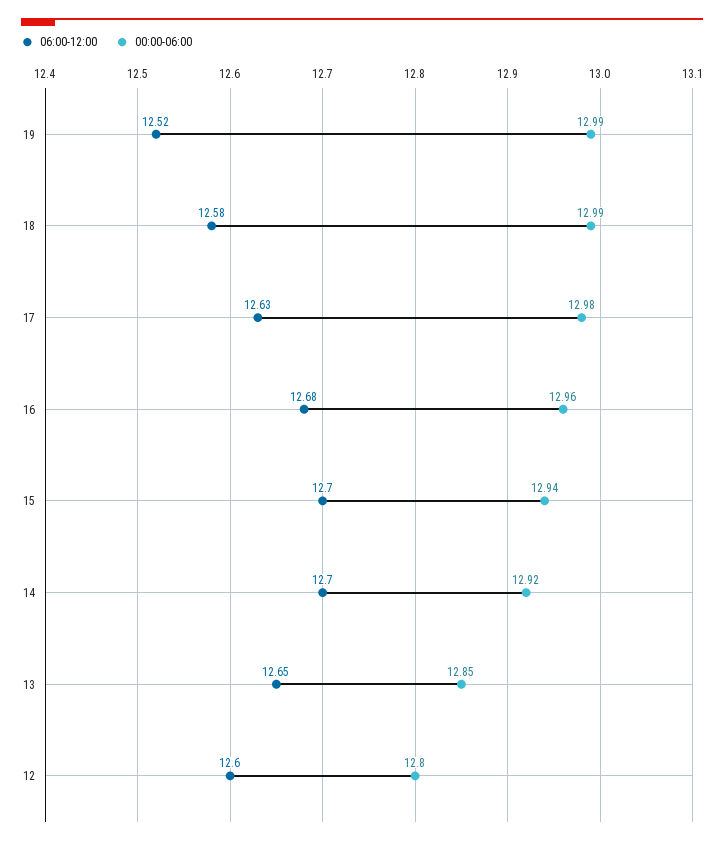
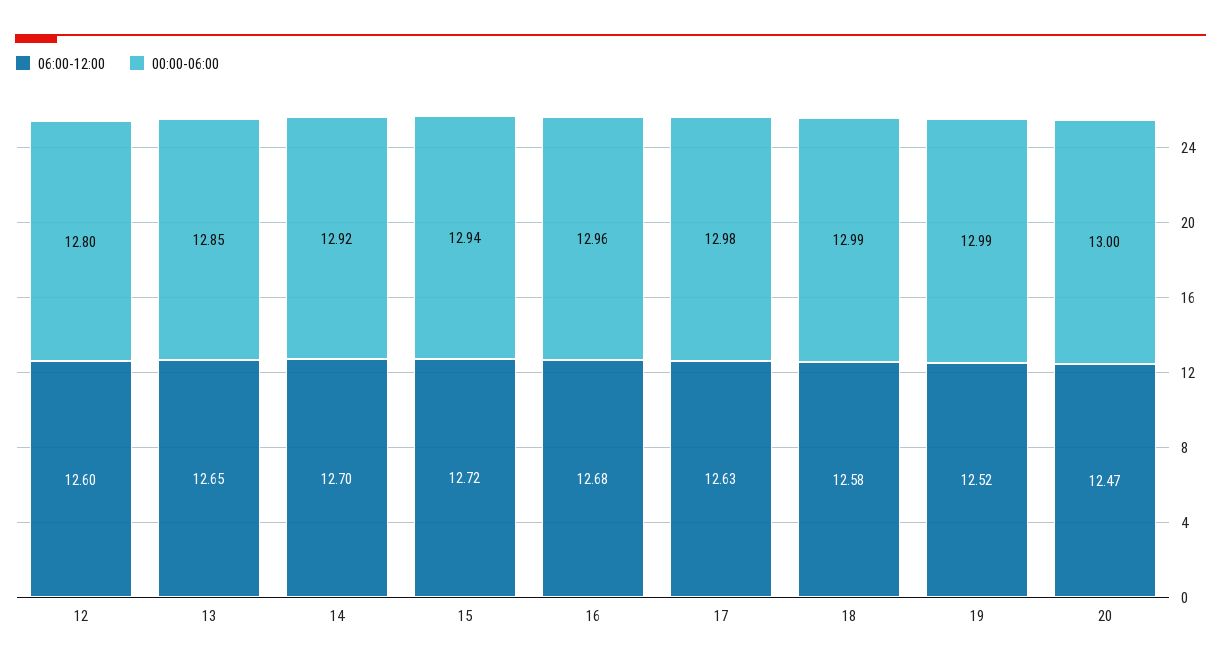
06:00-12:00, 15: 12.7 -> 12.72
06:00-12:00, 20: none -> 12.47
00:00-06:00, 20: none -> 13

